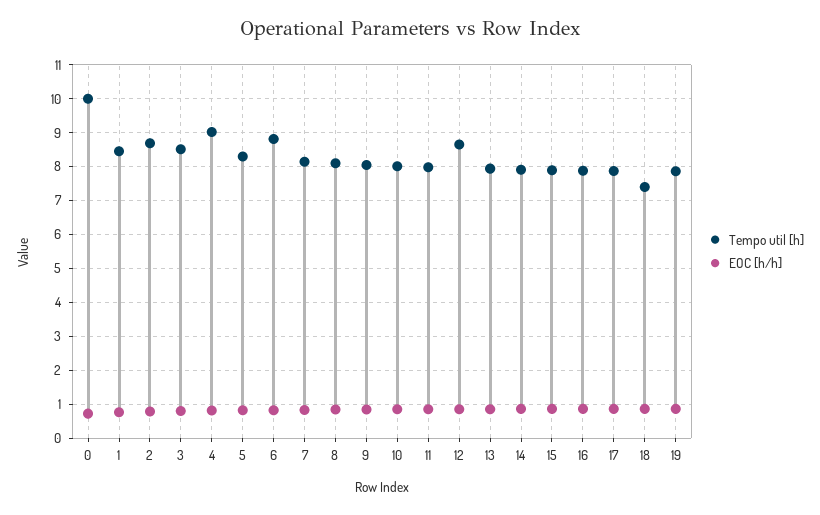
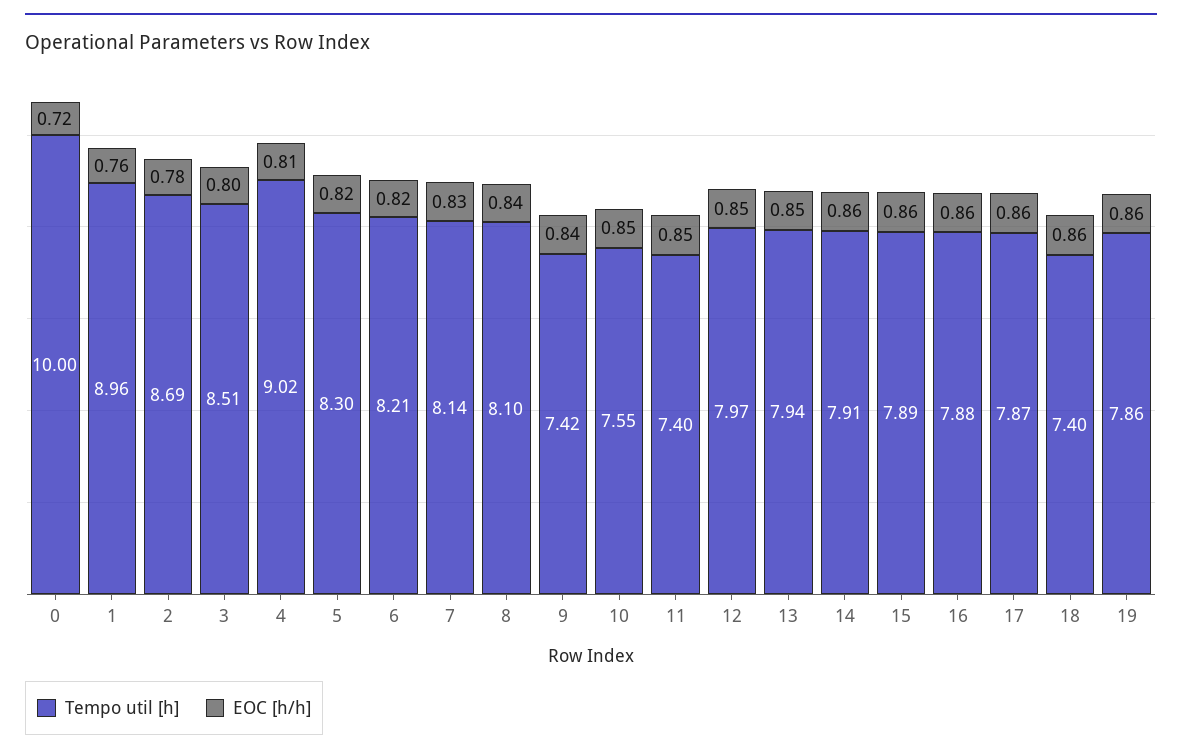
Tempo util [h], 1: 8.4 -> 8.96
Tempo util [h], 6: 8.8 -> 8.21
Tempo util [h], 9: 8 -> 7.42
Tempo util [h], 10: 8 -> 7.55
Tempo util [h], 11: 8 -> 7.4
Tempo util [h], 12: 8.6 -> 7.97

